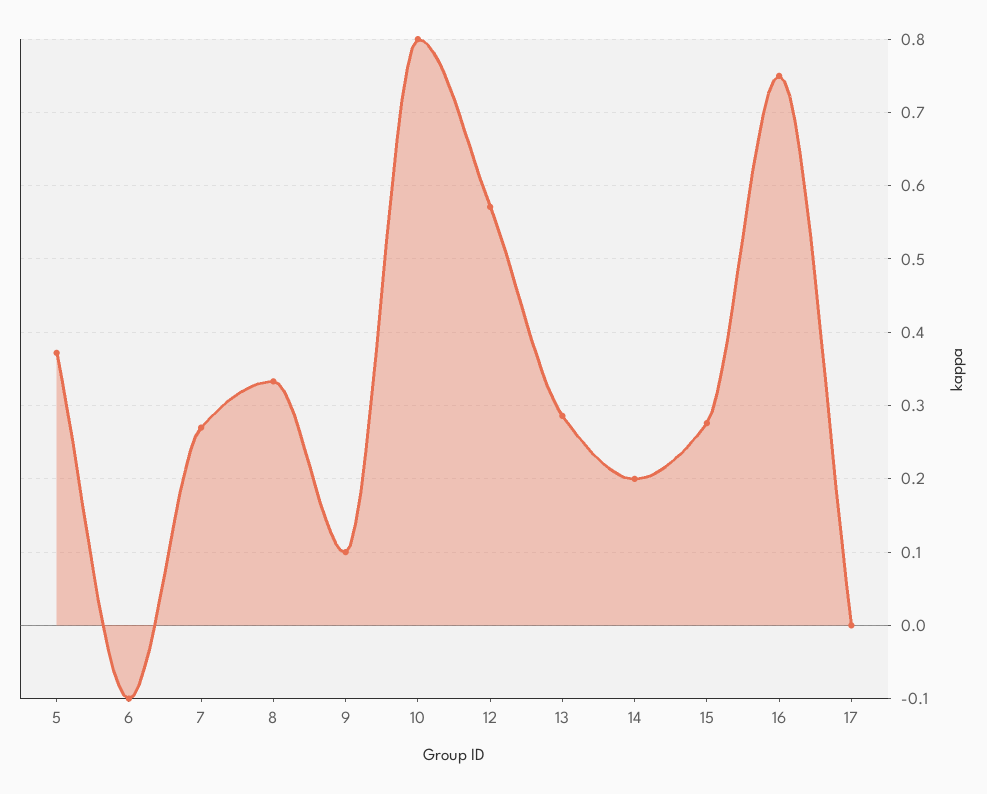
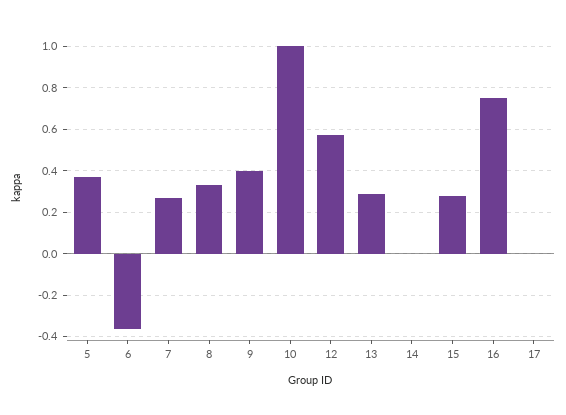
6: -0.1 -> -0.35
9: 0.1 -> 0.4
10: 0.8 -> 1
14: 0.2 -> 0

